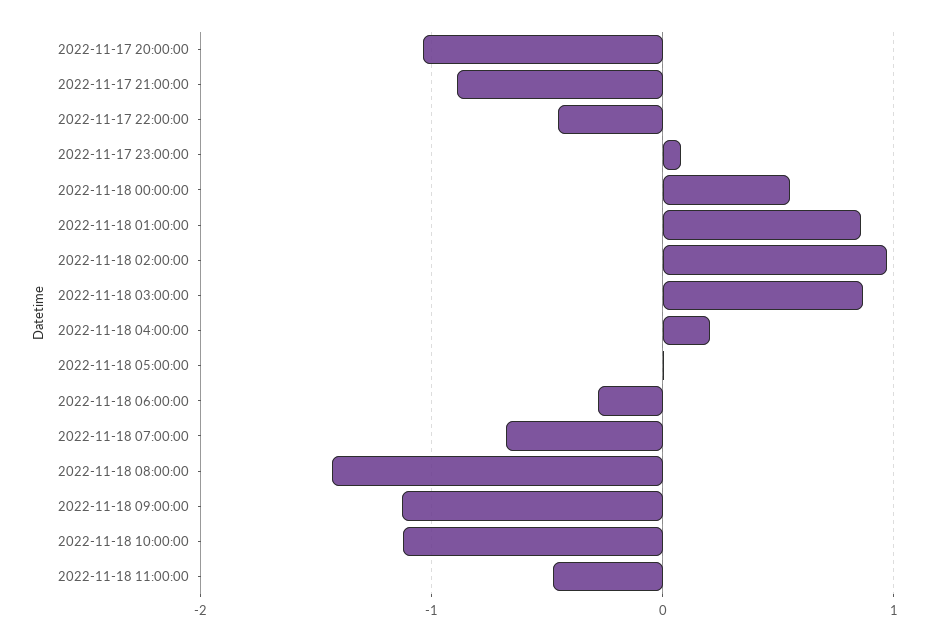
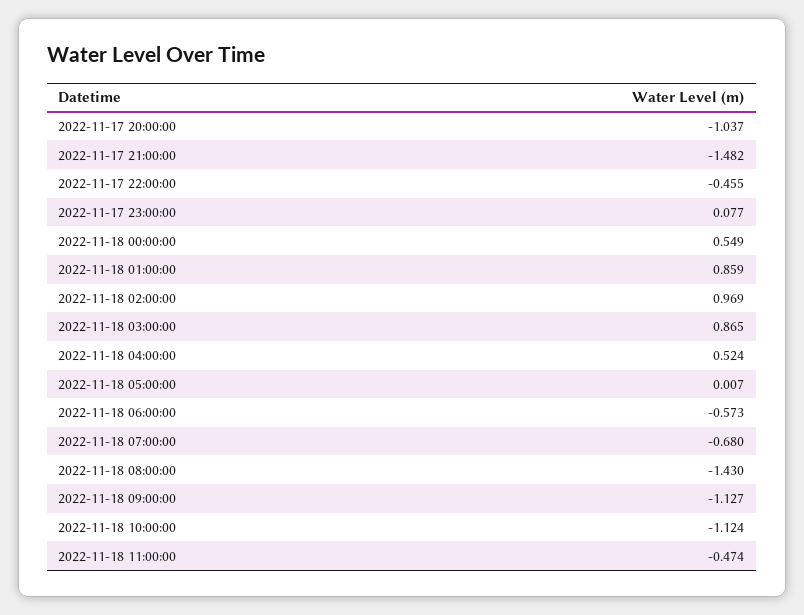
2022-11-17 21:00:00: -0.9 -> -1.482
2022-11-18 04:00:00: 0.2 -> 0.524
2022-11-18 06:00:00: -0.3 -> -0.573

